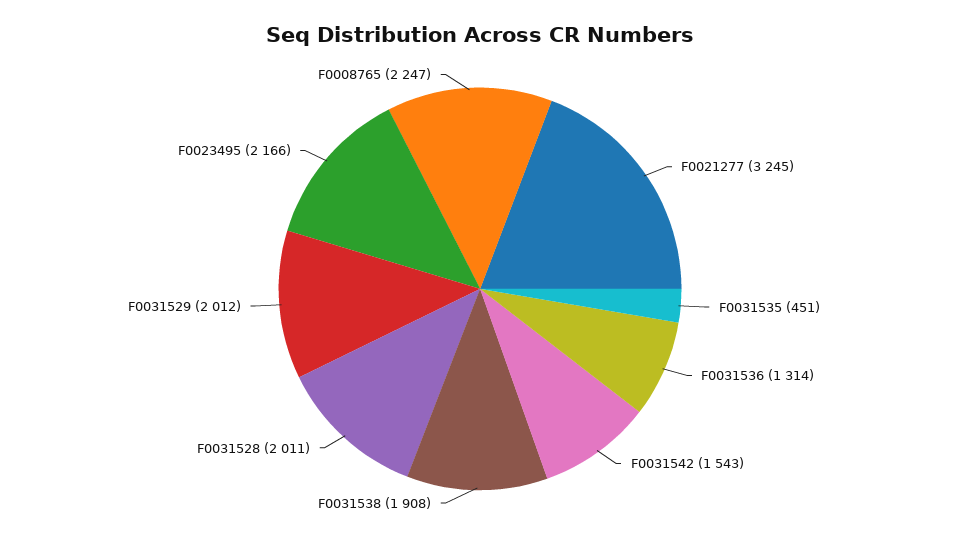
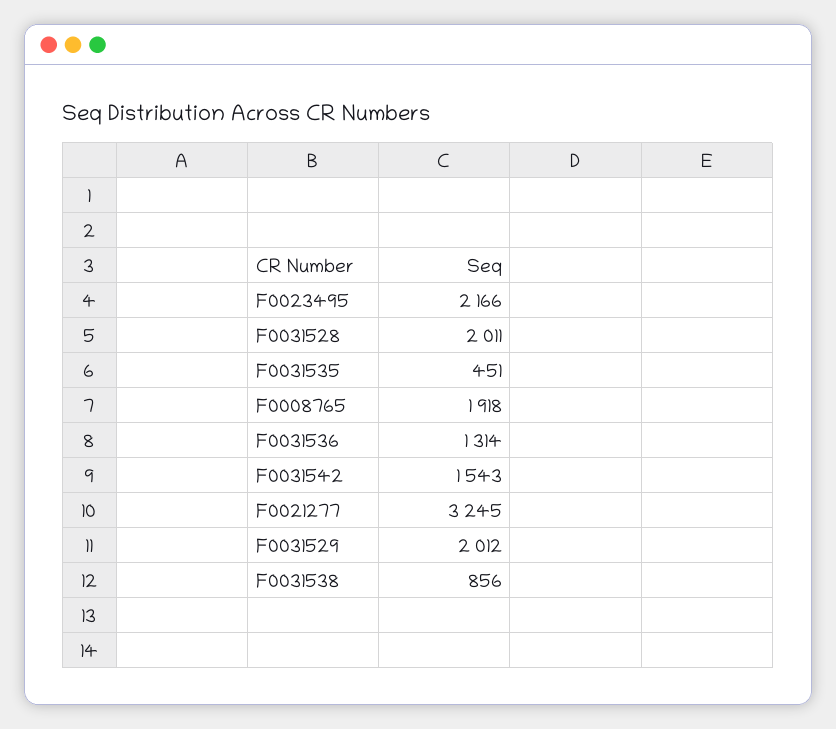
F0031538: 1908 -> 856
F0008765: 2247 -> 1918

